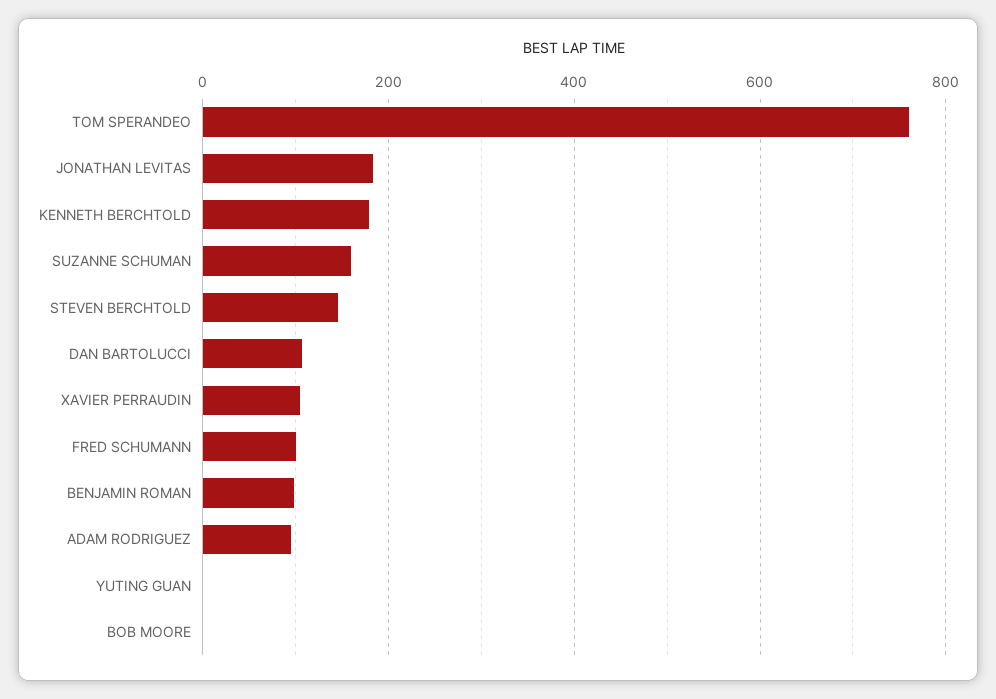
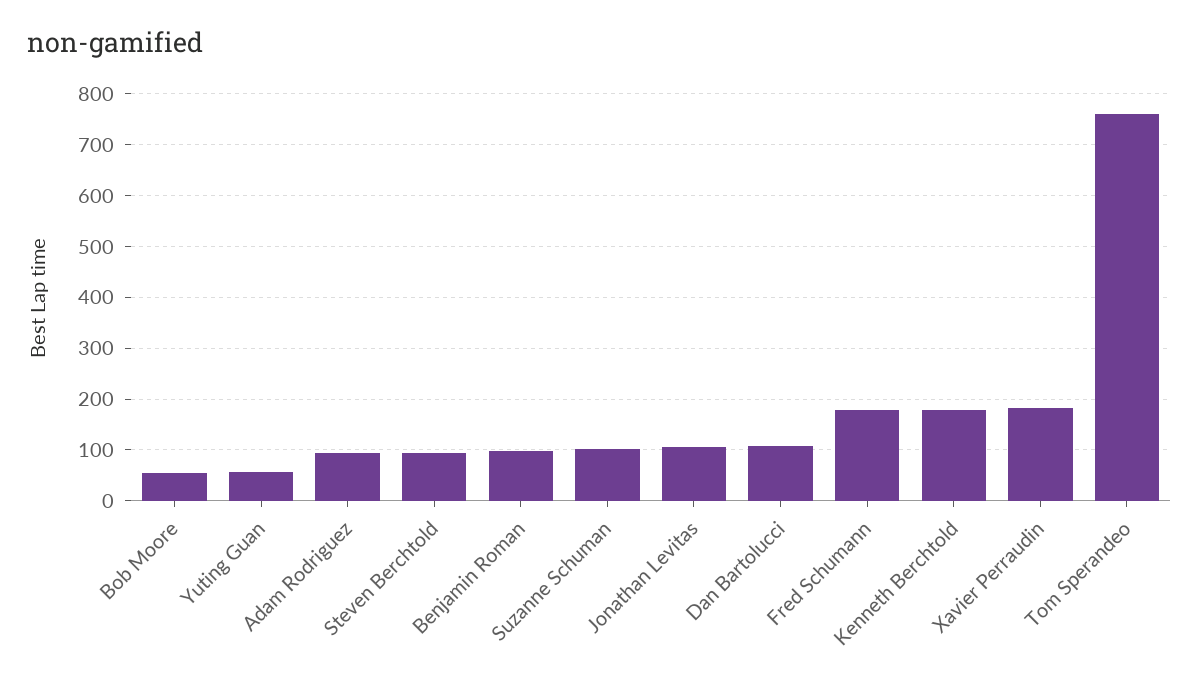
JONATHAN LEVITAS: 180 -> 100
SUZANNE SCHUMAN: 160 -> 100
STEVEN BERCHTOLD: 140 -> 100
XAVIER PERRAUDIN: 100 -> 180
FRED SCHUMANN: 100 -> 180
YUTING GUAN: 0 -> 60
BOB MOORE: 0 -> 60

